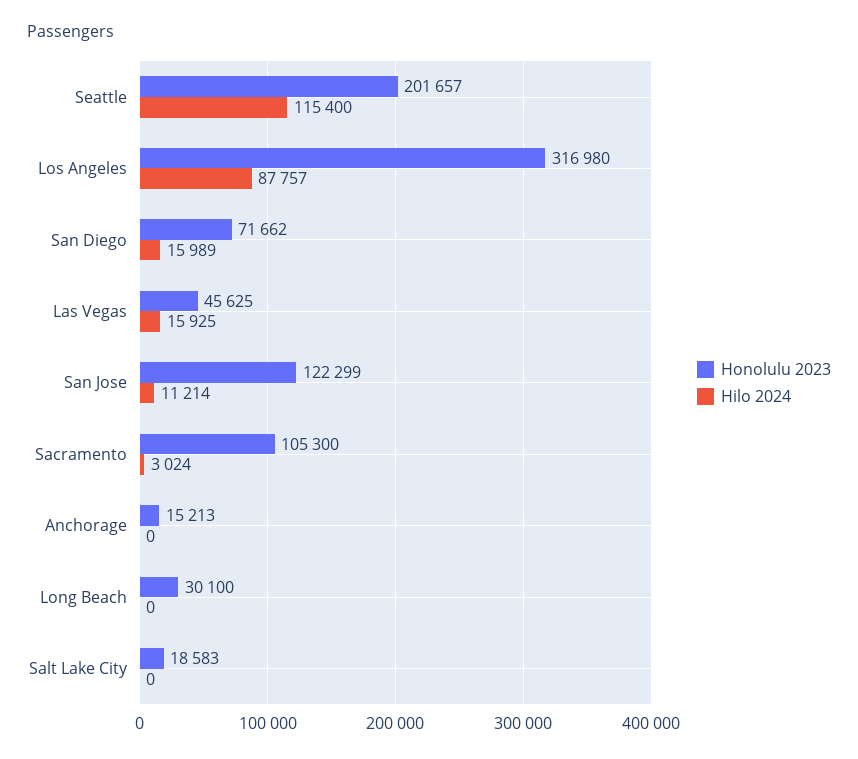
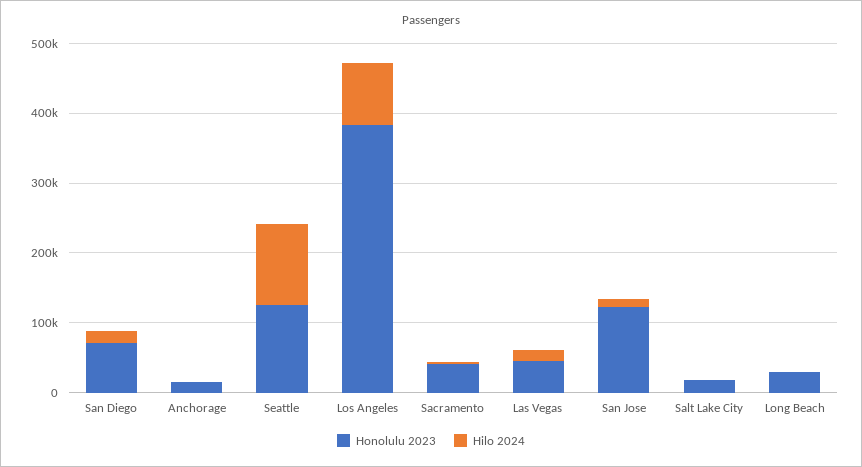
Honolulu 2023, Seattle: 201657 -> 120000
Honolulu 2023, Los Angeles: 316980 -> 380000
Honolulu 2023, Sacramento: 105300 -> 40000

